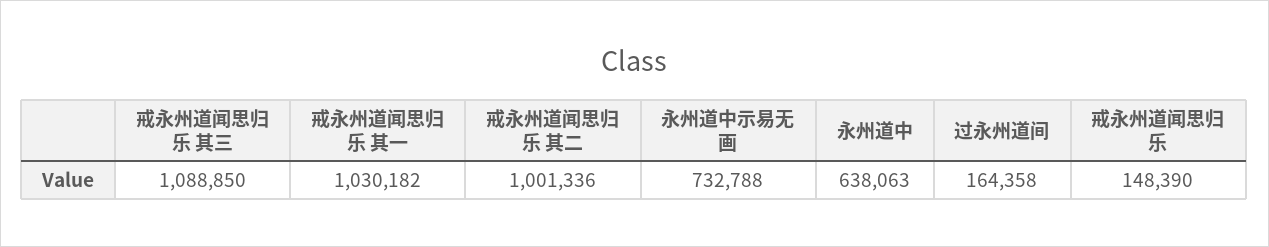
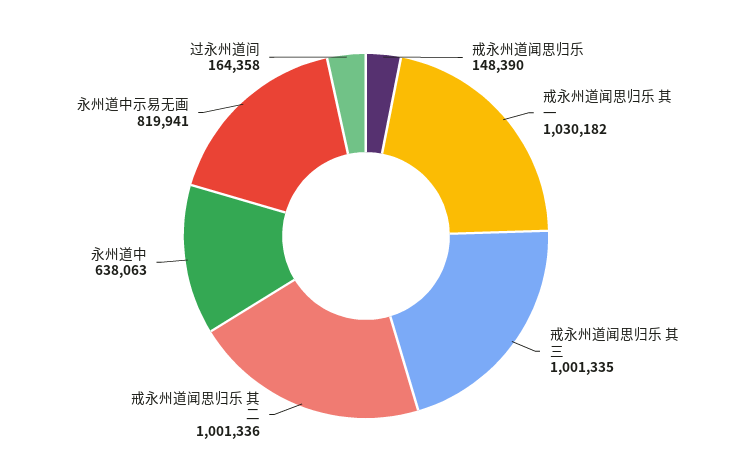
戒永州道闻思归乐 其三: 1088850 -> 1001335
永州道中示易无画: 732788 -> 819941

